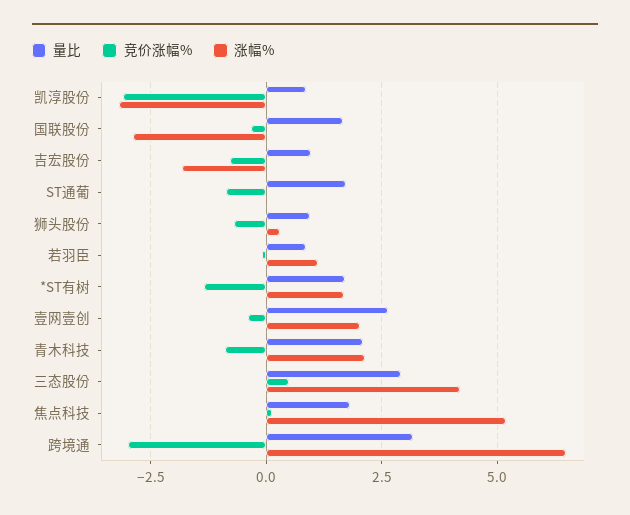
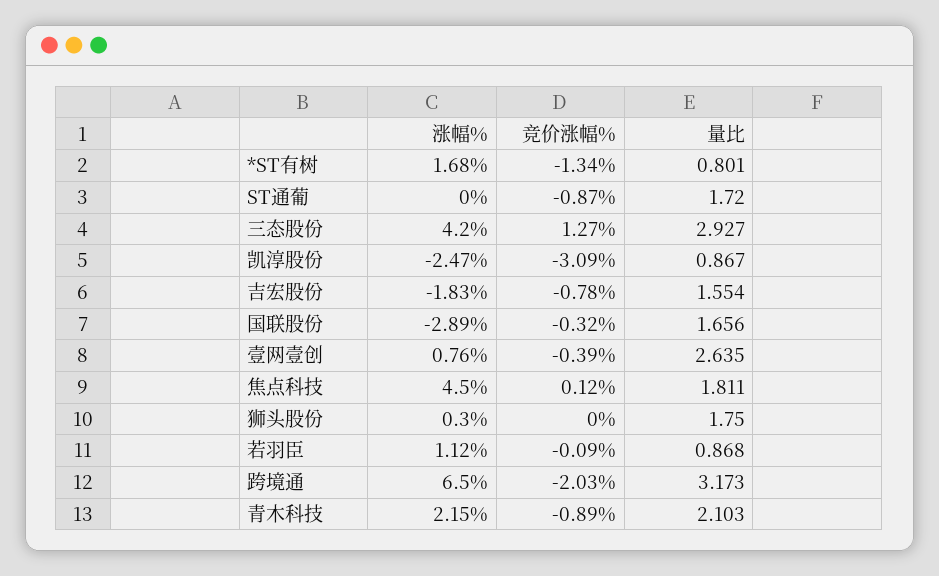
涨幅%, 凯淳股份: -3.25 -> -2.47
量比, 吉宏股份: 1 -> 1.554
量比, 狮头股份: 1 -> 1.75
竞价涨幅%, 狮头股份: -0.75 -> 0
量比, *ST有树: 1.75 -> 0.801
涨幅%, 壹网壹创: 2 -> 0.76
竞价涨幅%, 三态股份: 0.5 -> 1.27
涨幅%, 焦点科技: 5.25 -> 4.5
竞价涨幅%, 跨境通: -3 -> -2.03

